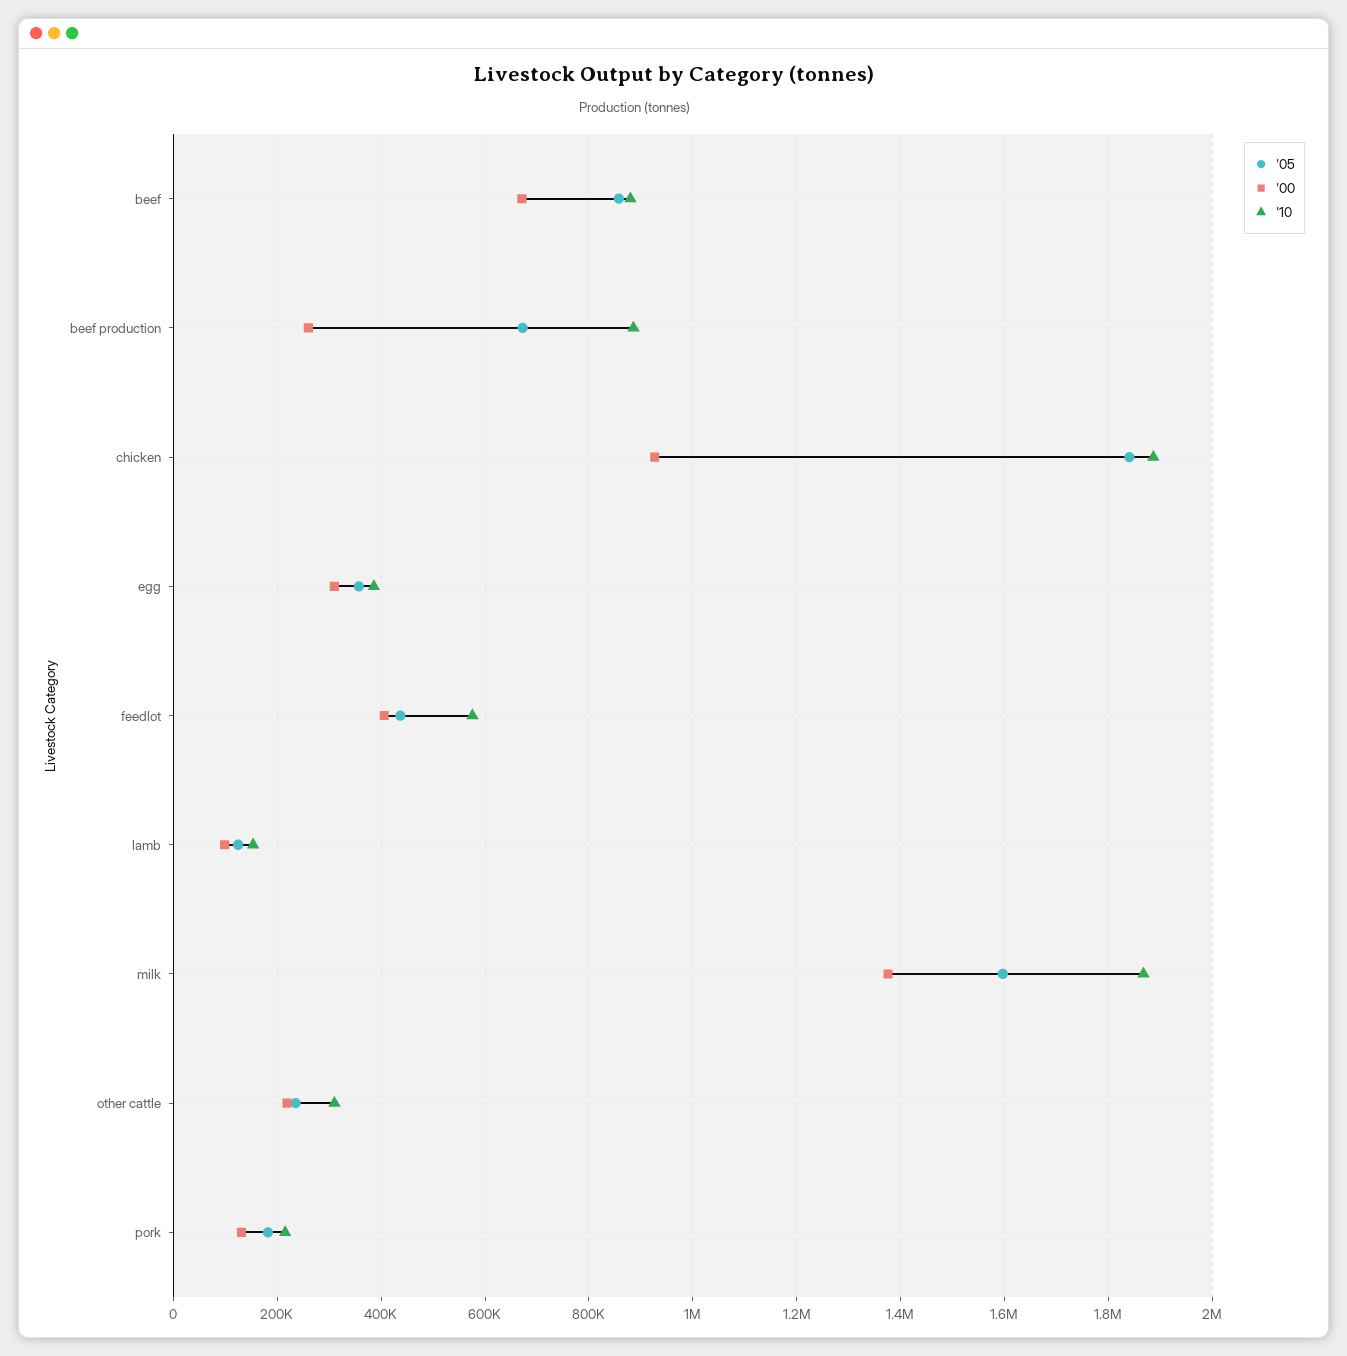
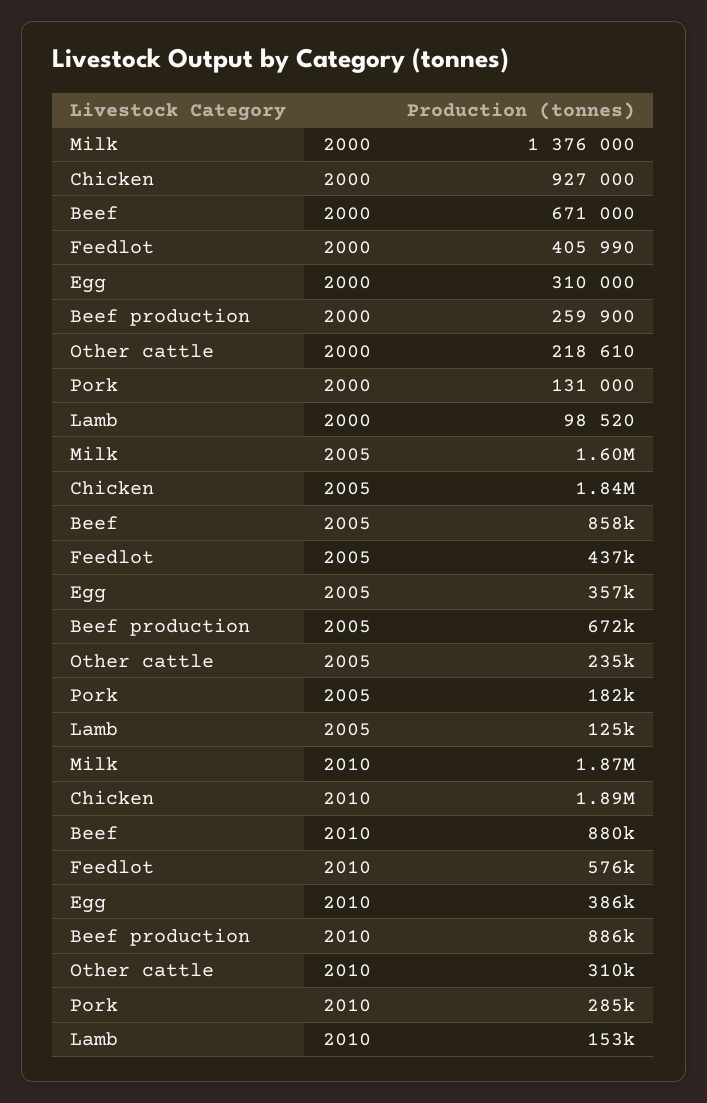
'10, pork: 220000 -> 285000

